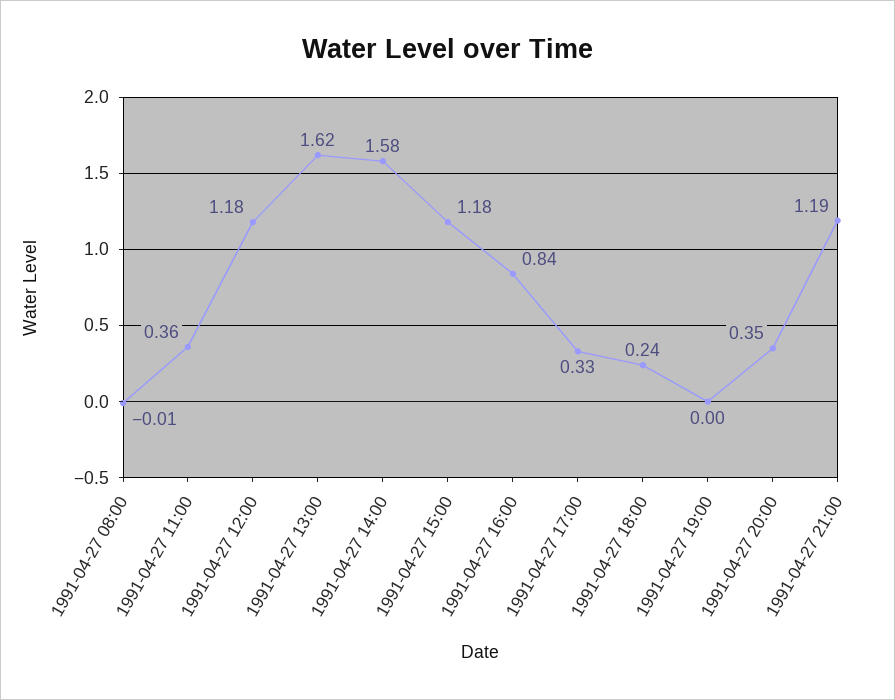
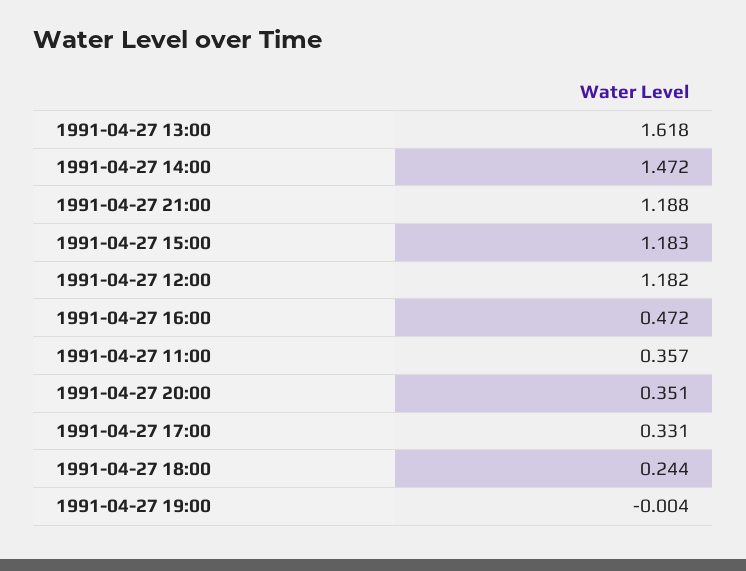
1991-04-27 08:00: -0.01 -> none
1991-04-27 14:00: 1.58 -> 1.472
1991-04-27 16:00: 0.84 -> 0.472

